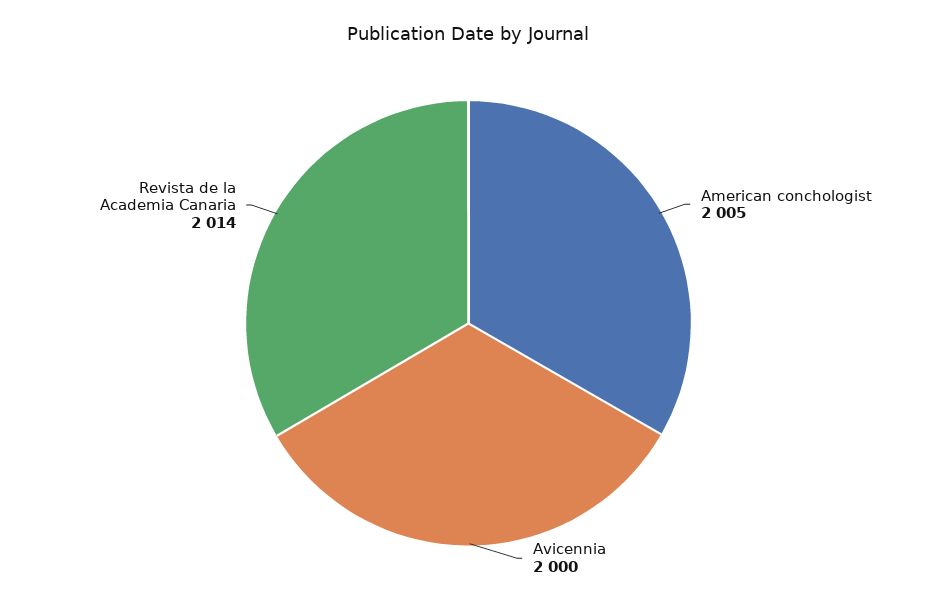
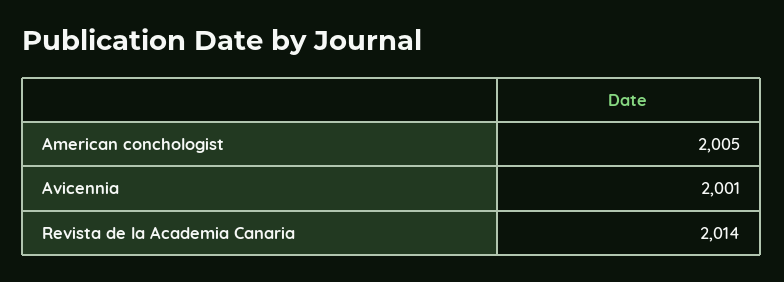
Avicennia: 2000 -> 2001

